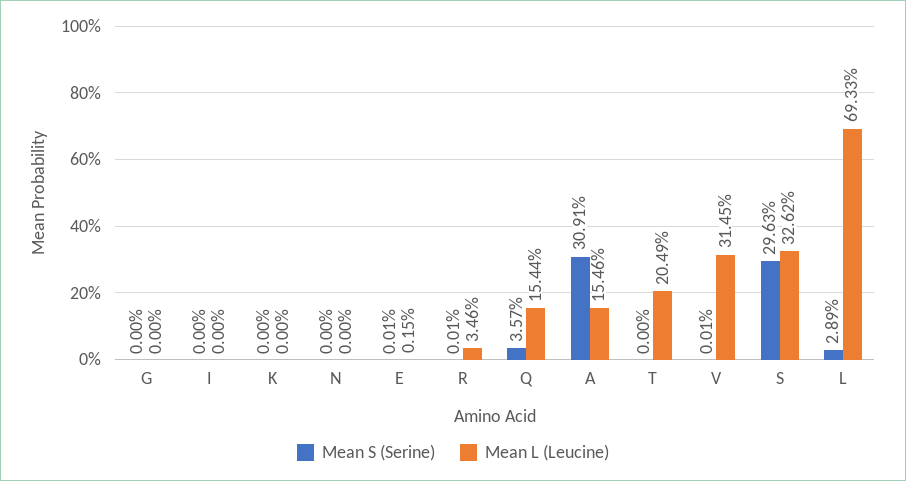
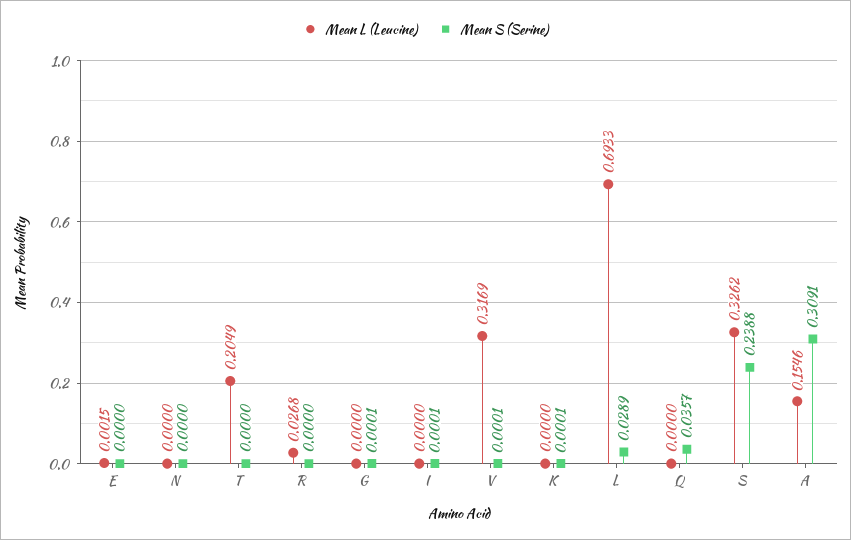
Mean S (Serine), G: 0 -> 0.0001
Mean S (Serine), I: 0 -> 0.0001
Mean S (Serine), K: 0 -> 0.0001
Mean S (Serine), E: 0.0001 -> 0
Mean S (Serine), R: 0.0001 -> 0
Mean L (Leucine), R: 0.0346 -> 0.0268
Mean L (Leucine), Q: 0.1544 -> 0
Mean L (Leucine), V: 0.3145 -> 0.3169
Mean S (Serine), S: 0.2963 -> 0.2388

